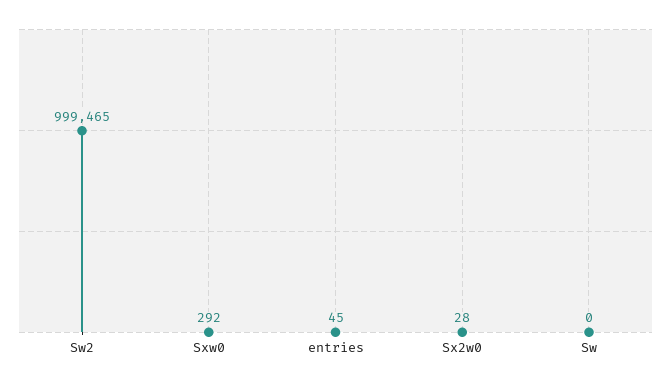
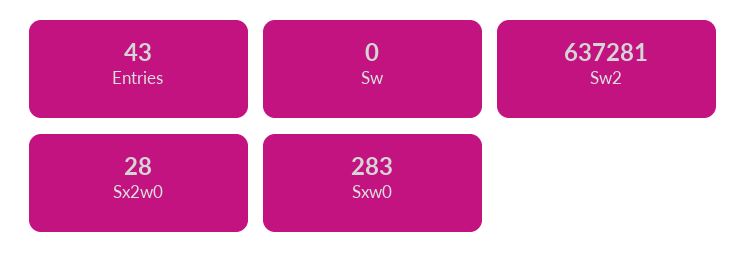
Sw2: 999465 -> 637281
Sxw0: 292 -> 283
entries: 45 -> 43

